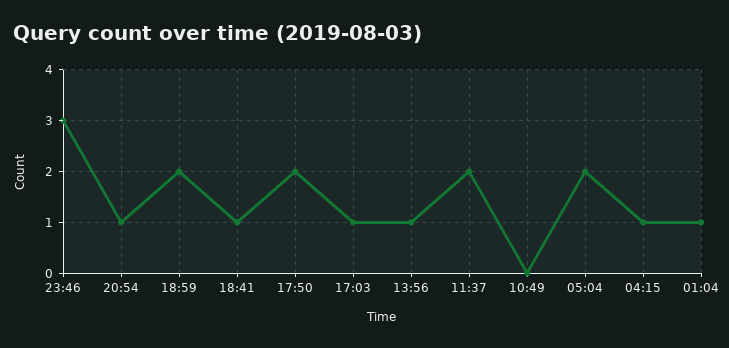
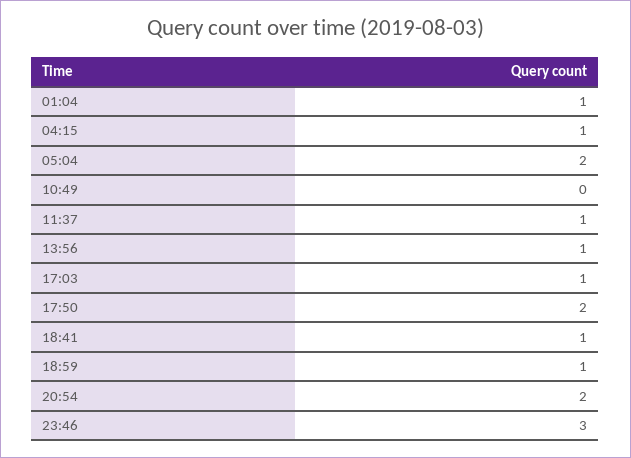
20:54: 1 -> 2
18:59: 2 -> 1
11:37: 2 -> 1

